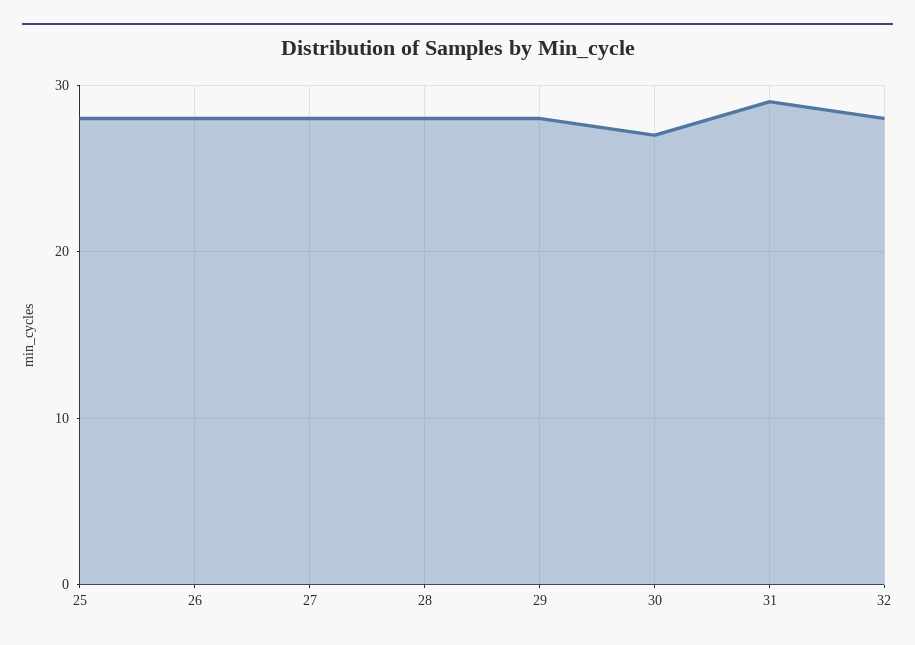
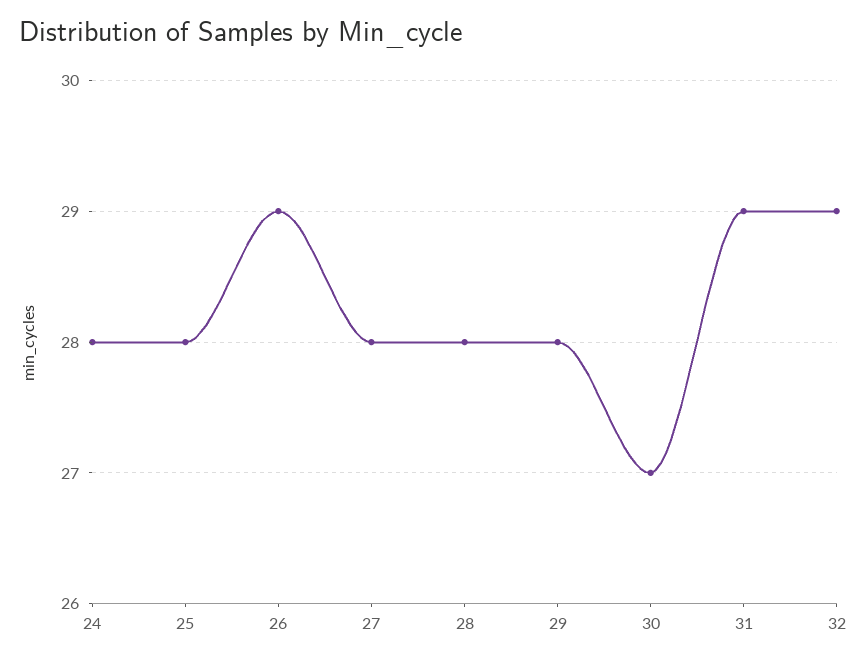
26: 28 -> 29
32: 28 -> 29
24: none -> 28

